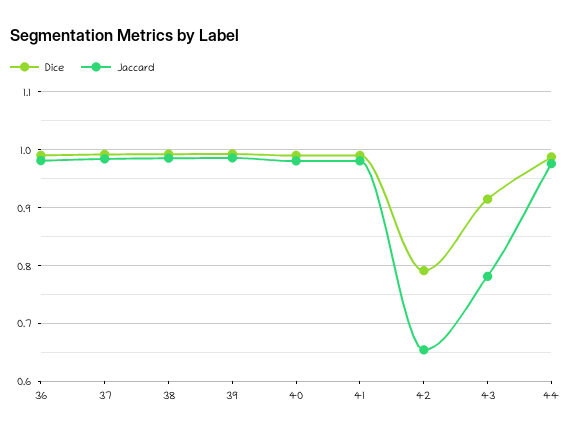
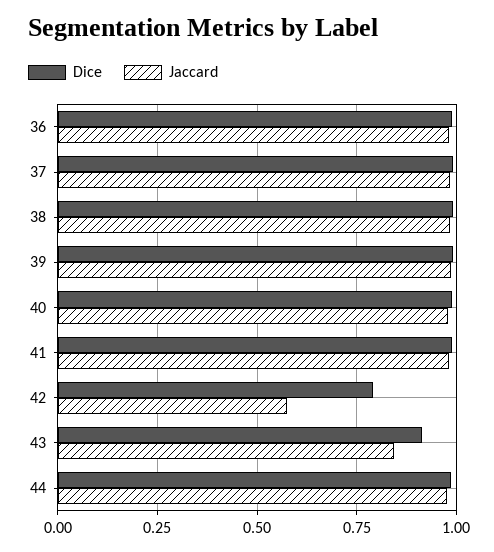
Jaccard, 42: 0.66 -> 0.575
Jaccard, 43: 0.78 -> 0.85

